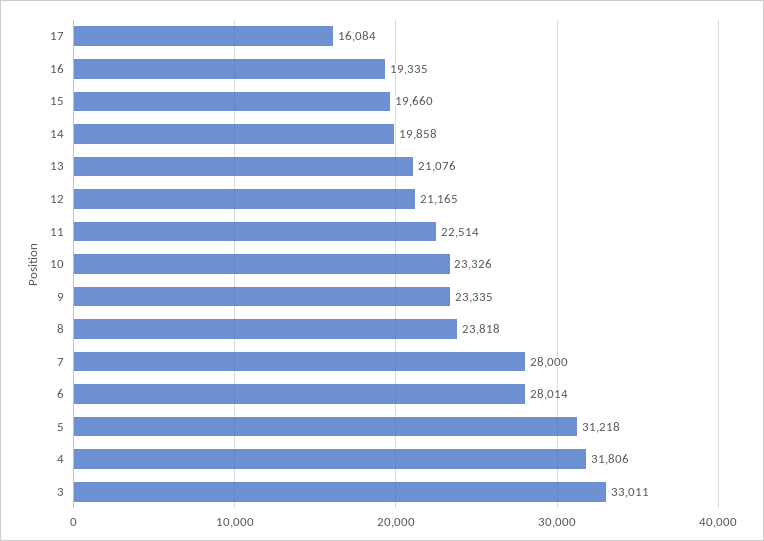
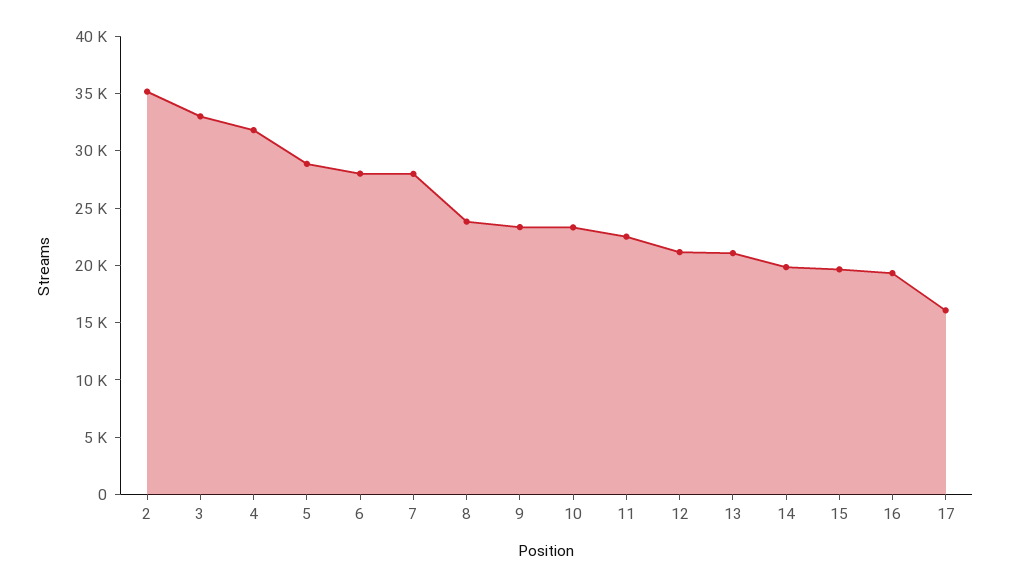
5: 31218 -> 29000
2: none -> 35000

